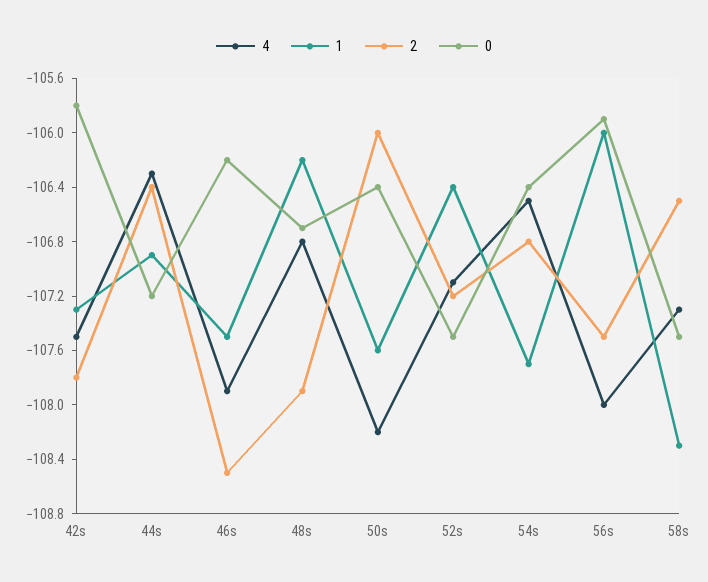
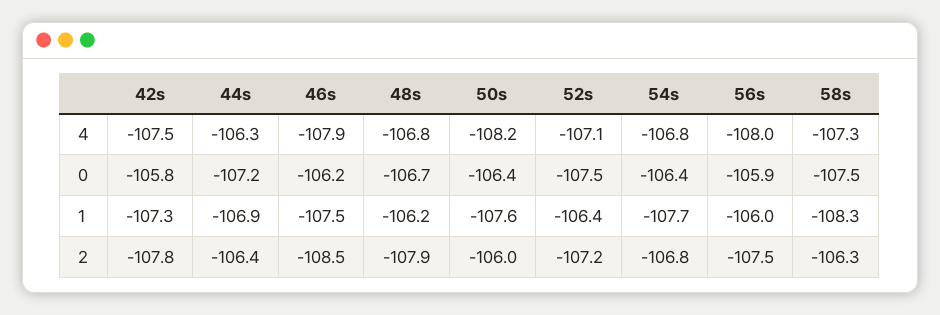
4, 54s: -106.5 -> -106.8
2, 58s: -106.5 -> -106.3

